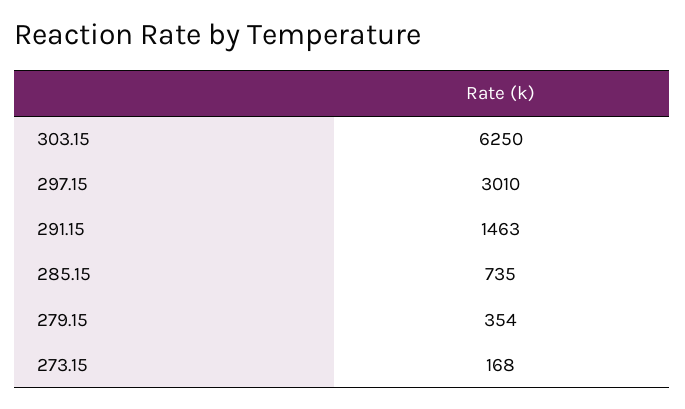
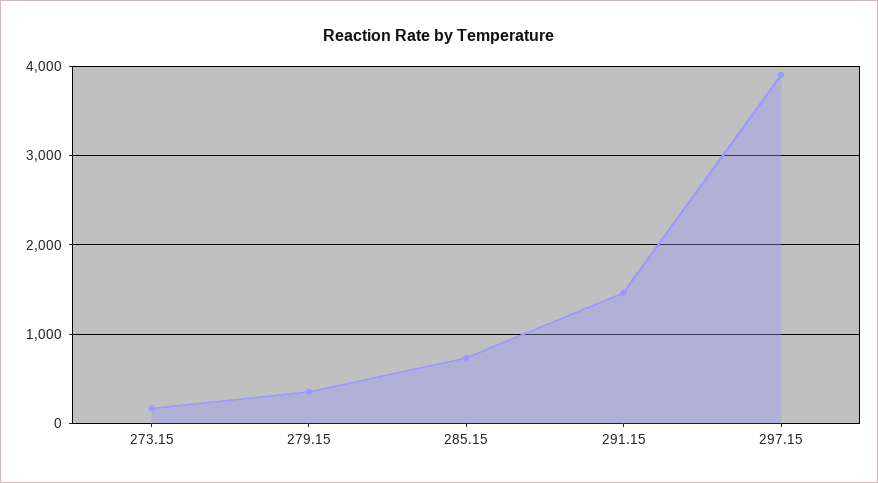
303.15: 6250 -> none
297.15: 3010 -> 3900

